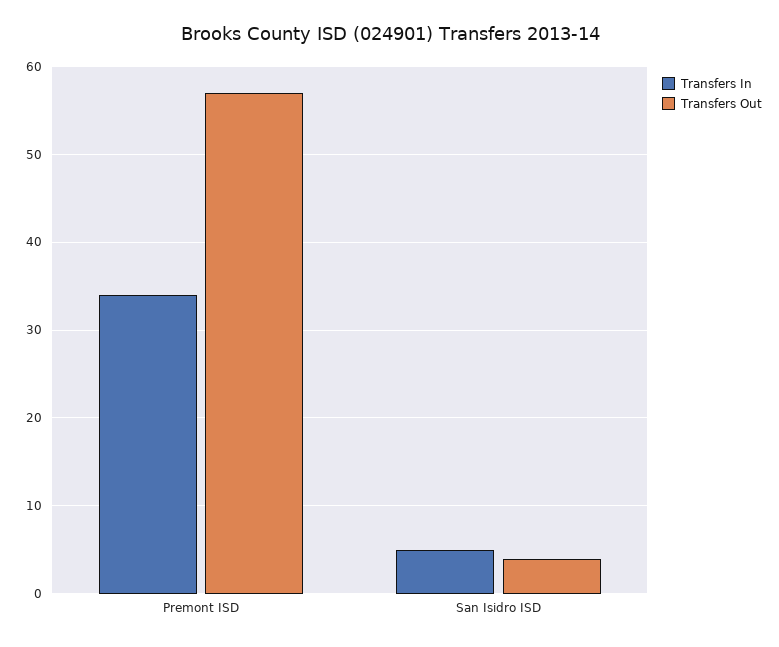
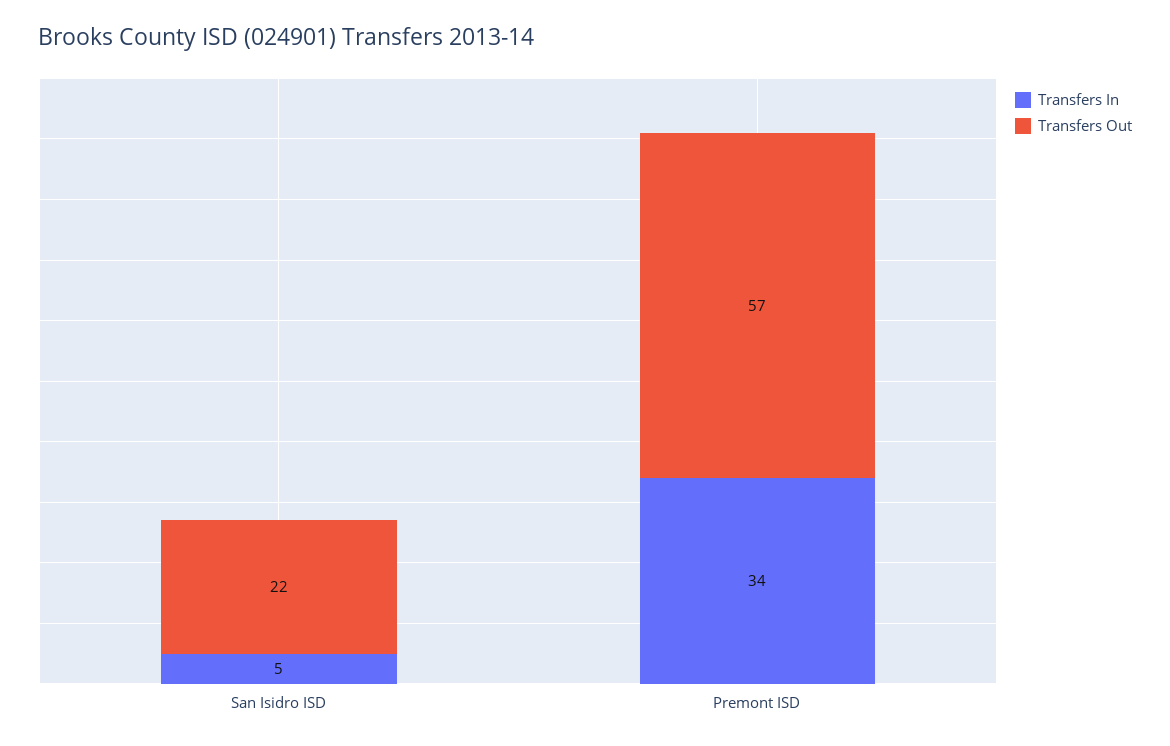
Transfers Out, San Isidro ISD: 4 -> 22

